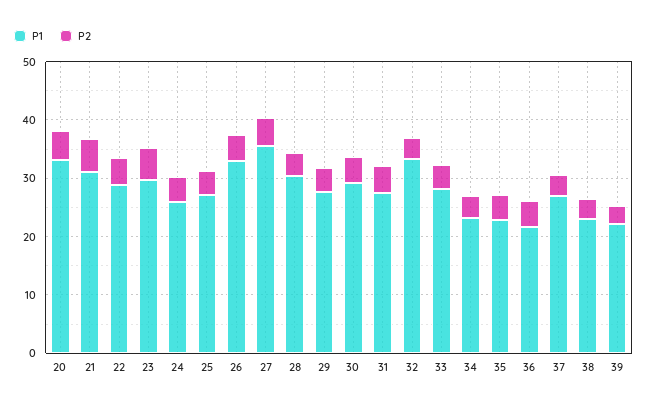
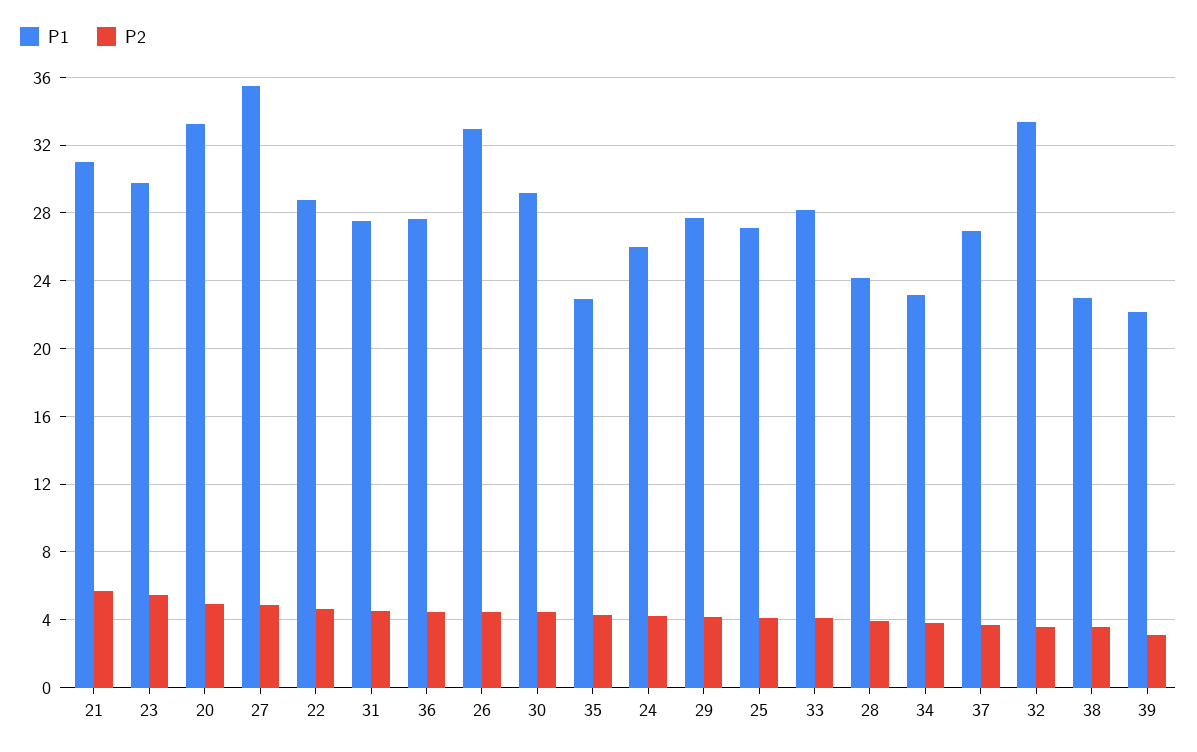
P1, 28: 30 -> 24
P1, 36: 22 -> 27.5

